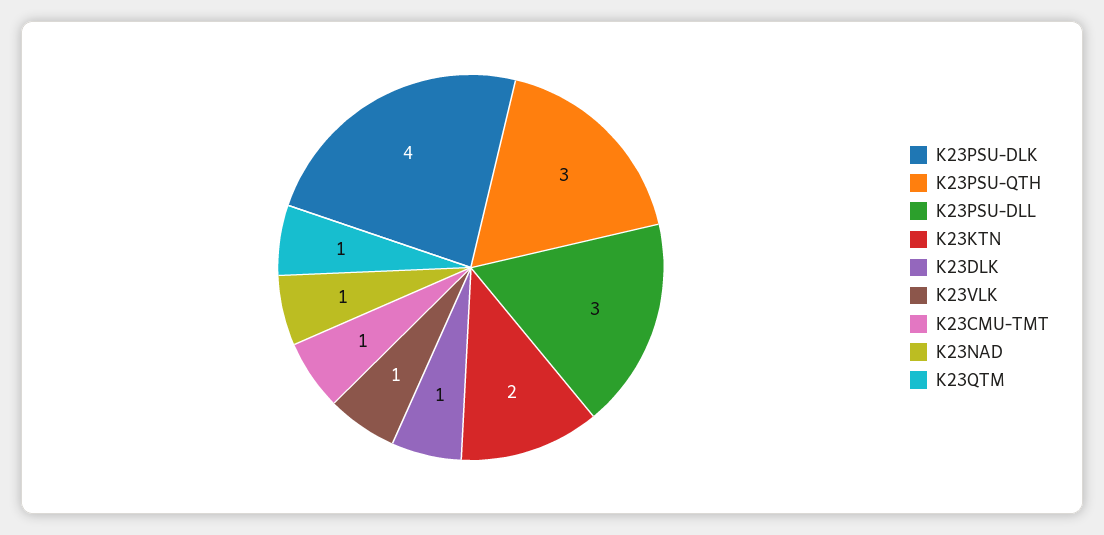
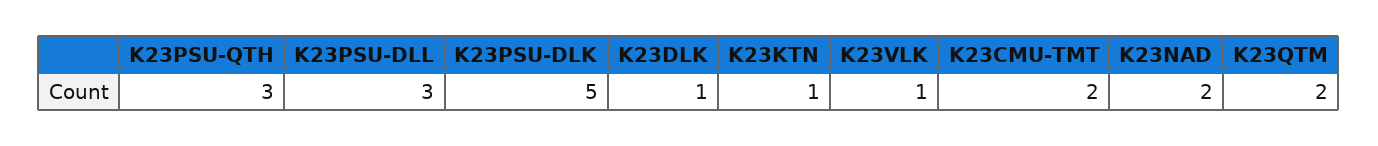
K23PSU-DLK: 4 -> 5
K23KTN: 2 -> 1
K23CMU-TMT: 1 -> 2
K23NAD: 1 -> 2
K23QTM: 1 -> 2

